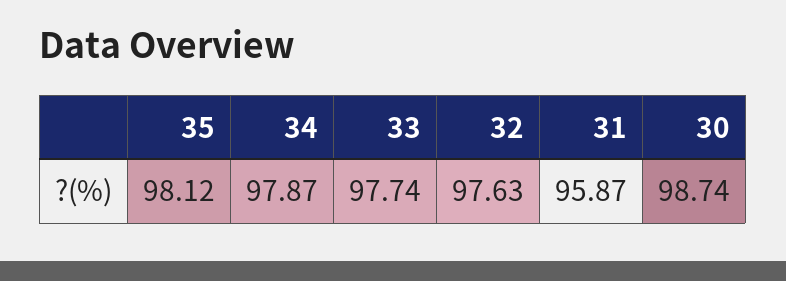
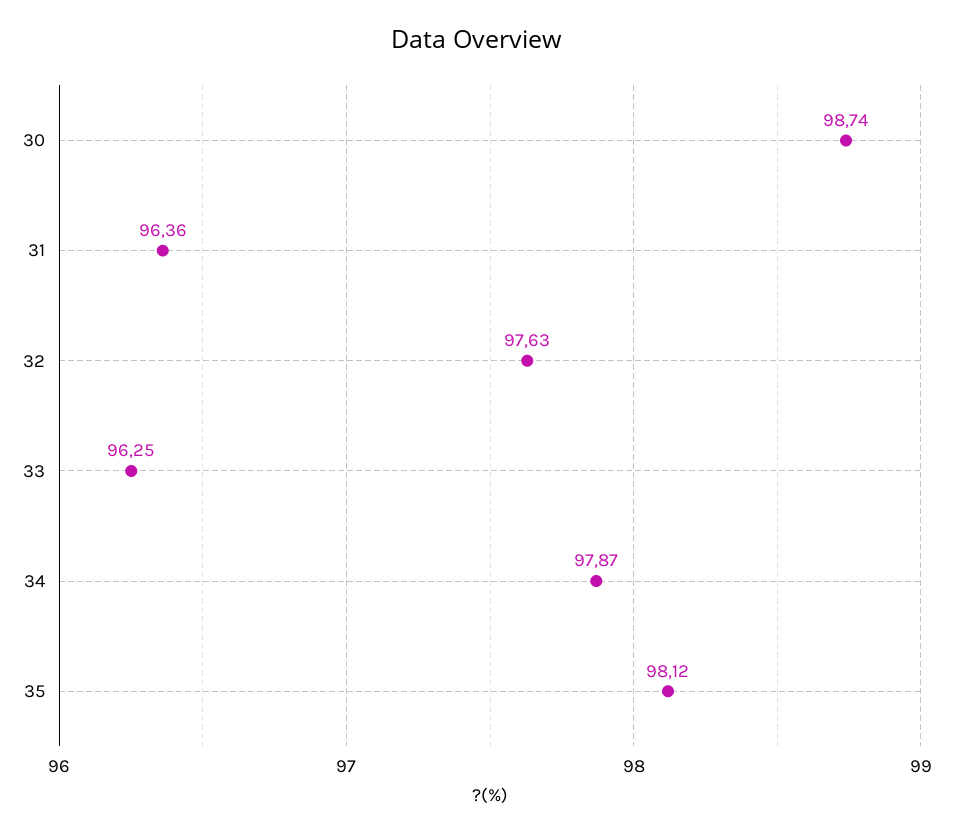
33: 97.74 -> 96.25
31: 95.87 -> 96.36

